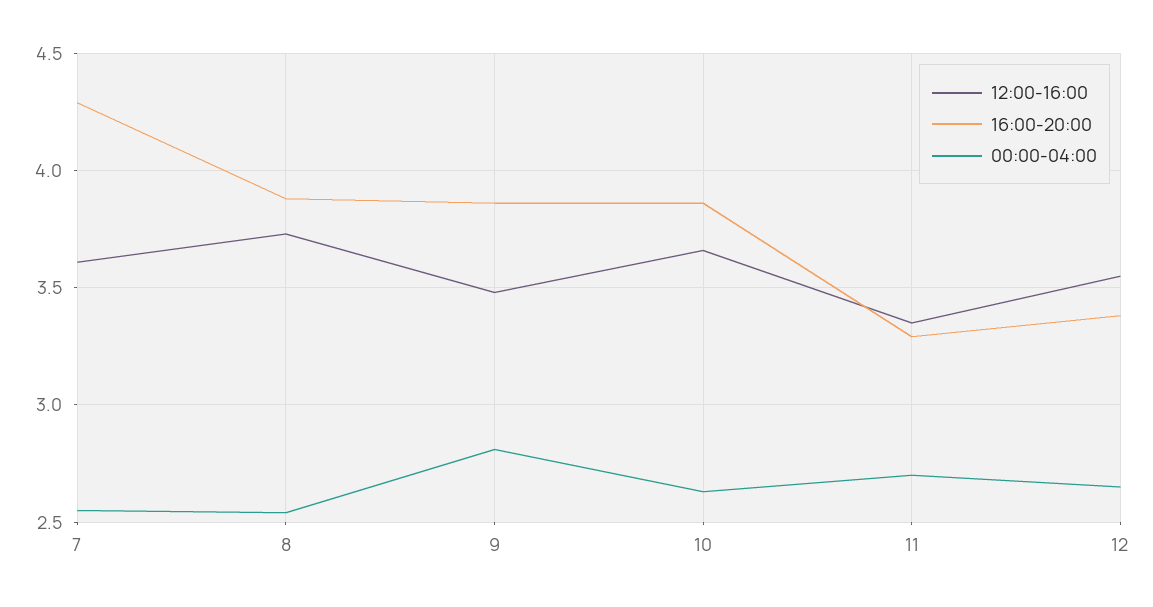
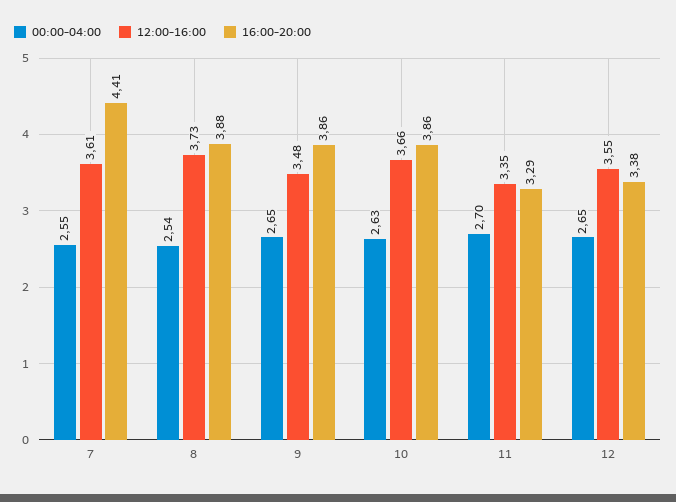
16:00-20:00, 7: 4.3 -> 4.41
00:00-04:00, 9: 2.8 -> 2.65

